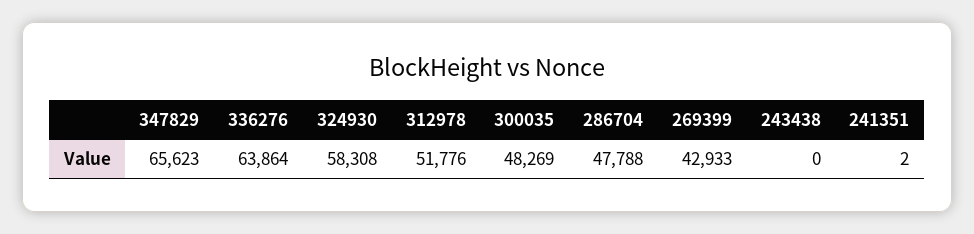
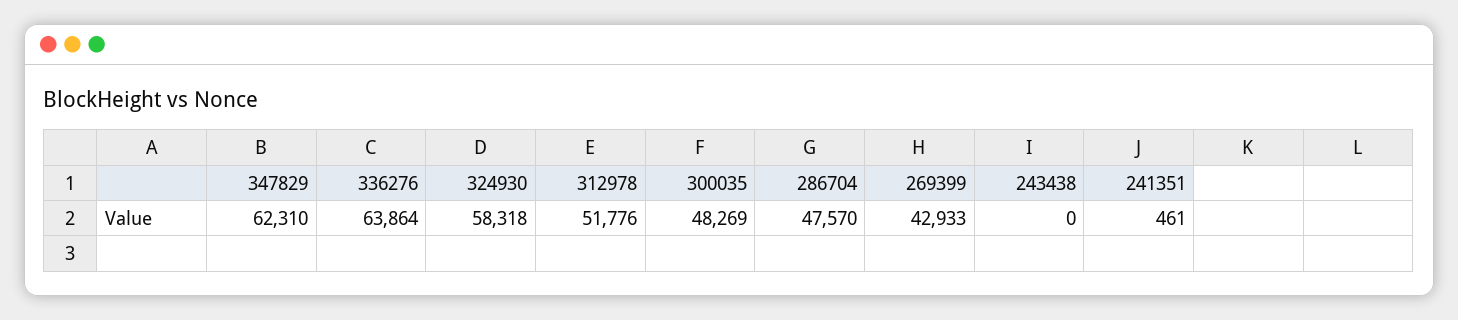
347829: 65623 -> 62310
324930: 58308 -> 58318
286704: 47788 -> 47570
241351: 2 -> 461

